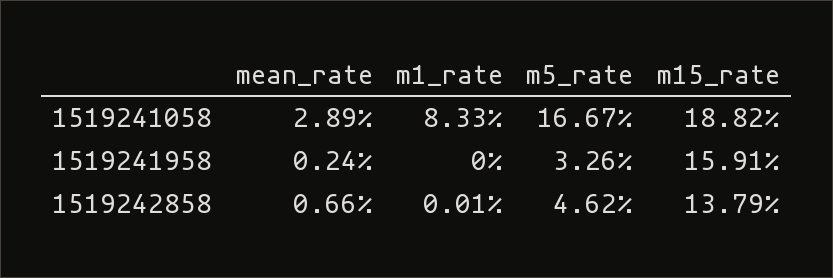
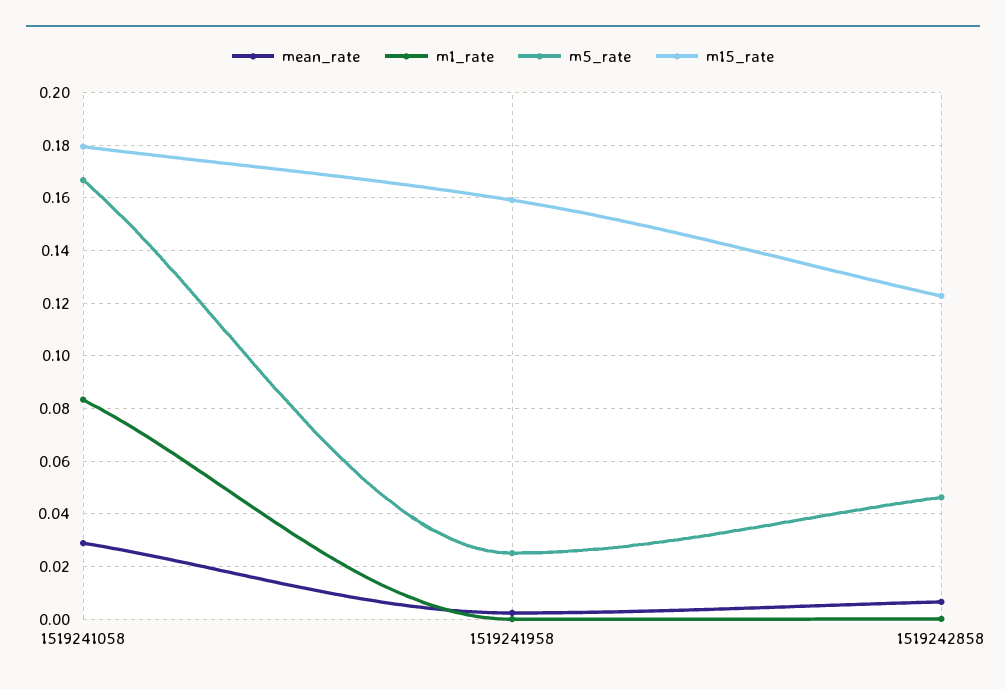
m15_rate, 1519241058: 0.1882 -> 0.18
m5_rate, 1519241958: 0.0326 -> 0.025
m15_rate, 1519242858: 0.1379 -> 0.1225

